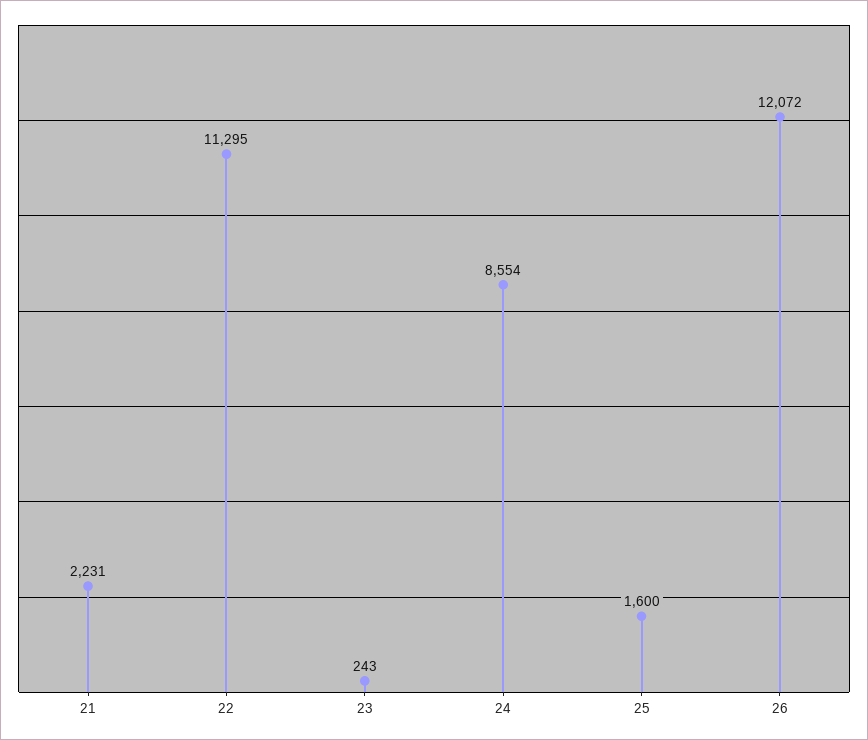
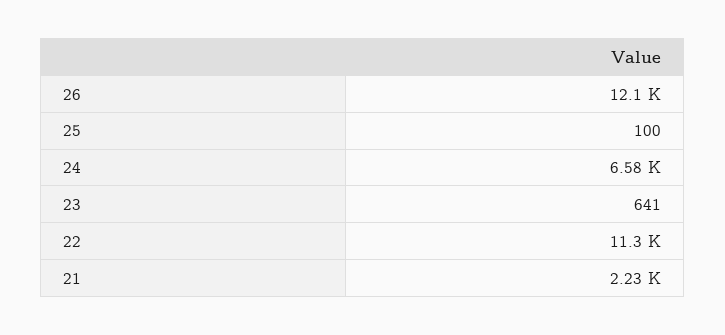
23: 243 -> 641
24: 8554 -> 6580
25: 1600 -> 100

